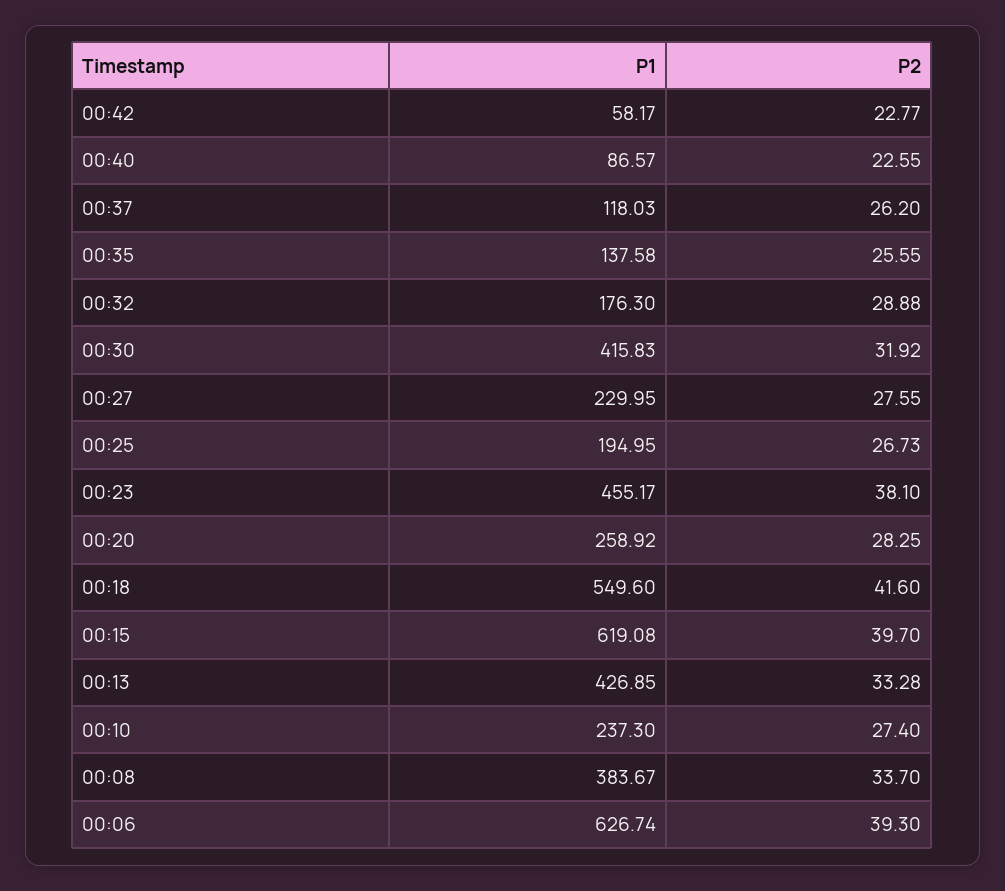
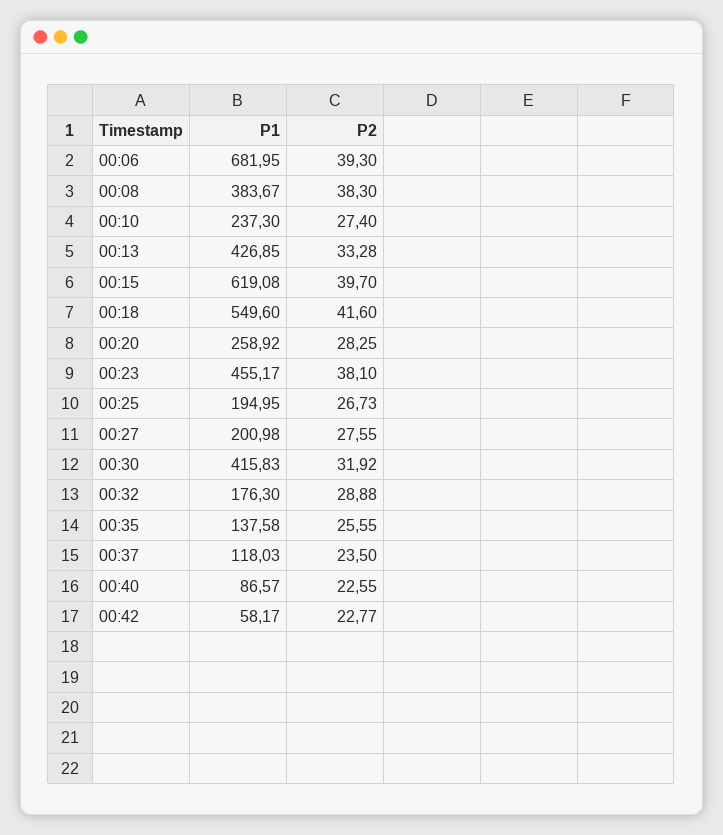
P2, 00:37: 26.2 -> 23.5
P1, 00:27: 229.95 -> 200.98
P2, 00:08: 33.7 -> 38.3
P1, 00:06: 626.74 -> 681.95

